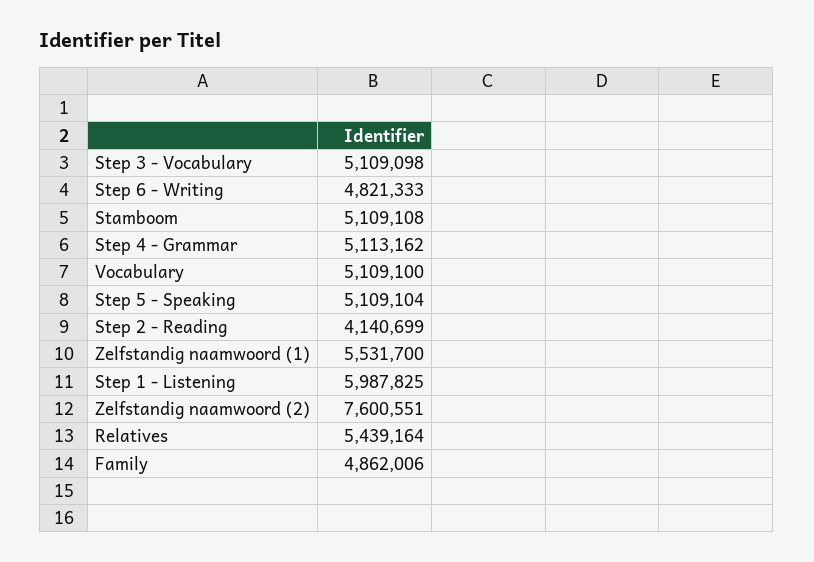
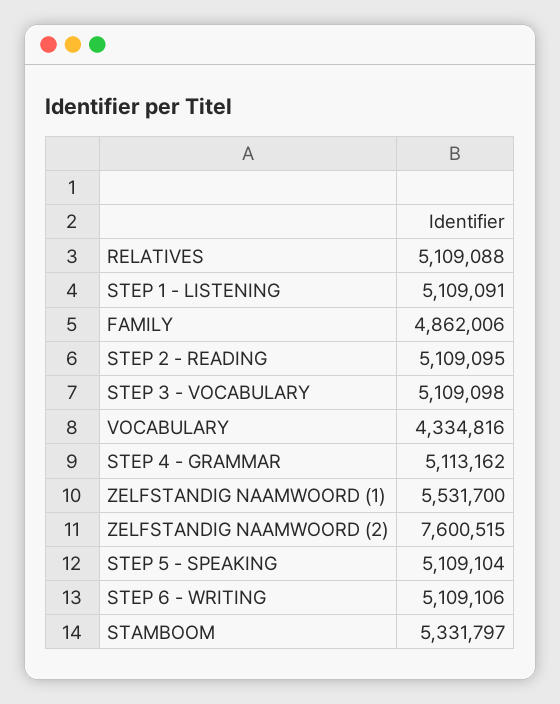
Step 6 - Writing: 4821333 -> 5109106
Stamboom: 5109108 -> 5331797
Vocabulary: 5109100 -> 4334816
Step 2 - Reading: 4140699 -> 5109095
Step 1 - Listening: 5987825 -> 5109091
Zelfstandig naamwoord (2): 7600551 -> 7600515
Relatives: 5439164 -> 5109088

